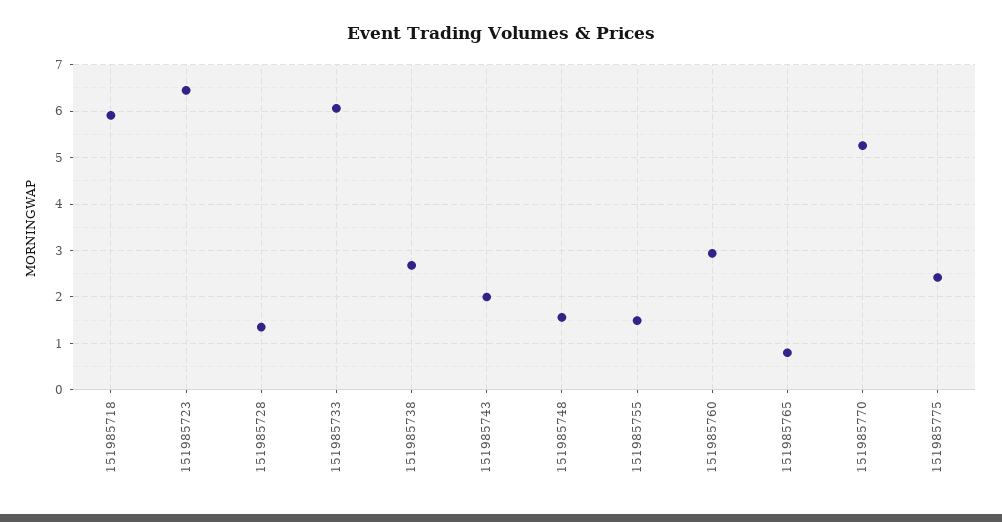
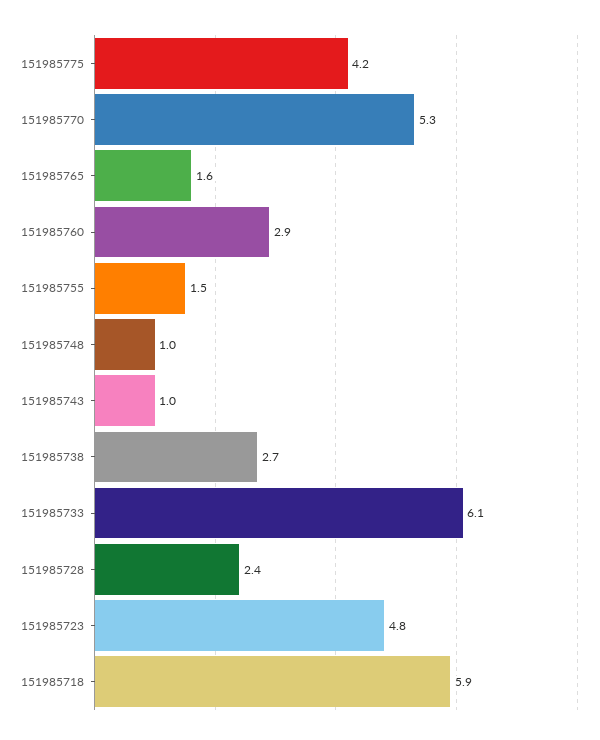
151985723: 6.4 -> 4.8
151985728: 1.4 -> 2.4
151985743: 2 -> 1
151985748: 1.6 -> 1
151985765: 0.8 -> 1.6
151985775: 2.4 -> 4.2

